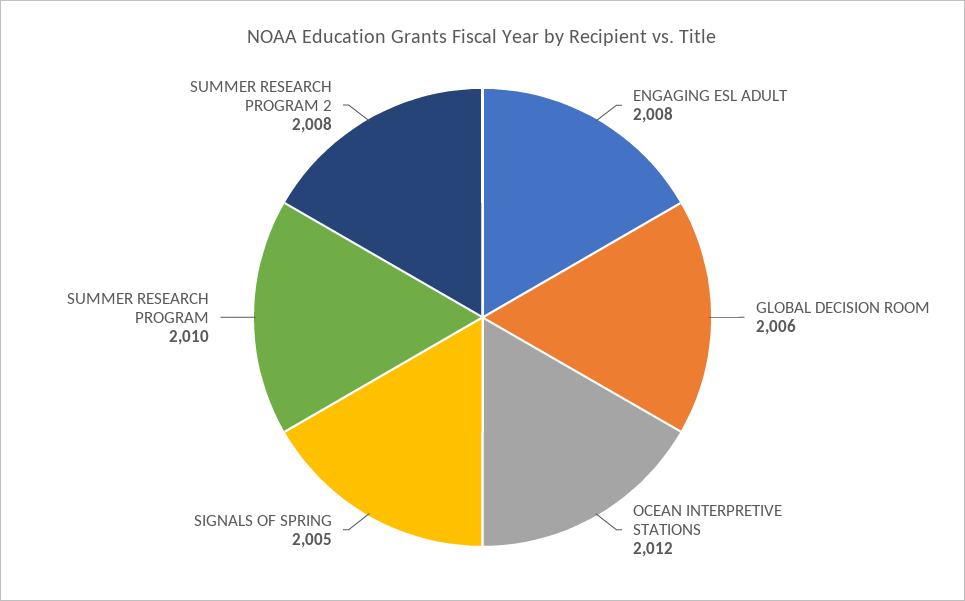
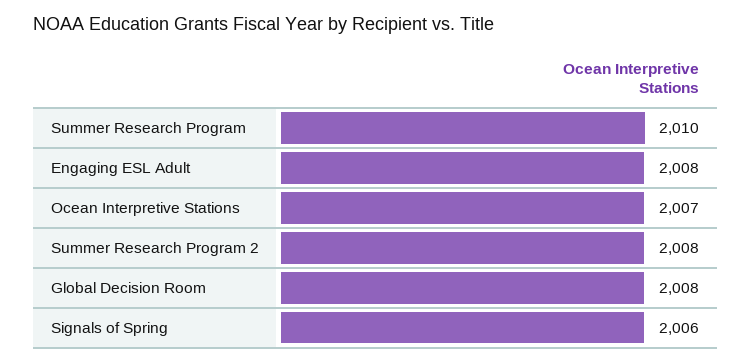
GLOBAL DECISION ROOM: 2006 -> 2008
OCEAN INTERPRETIVE STATIONS: 2012 -> 2007
SIGNALS OF SPRING: 2005 -> 2006

